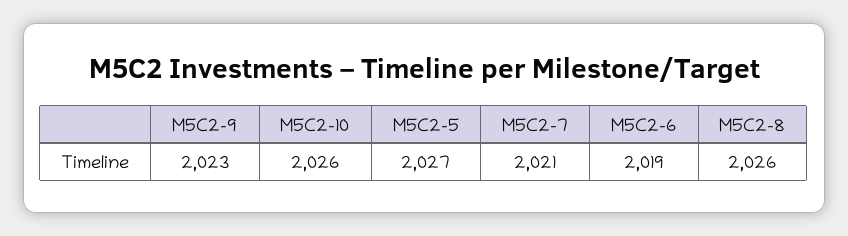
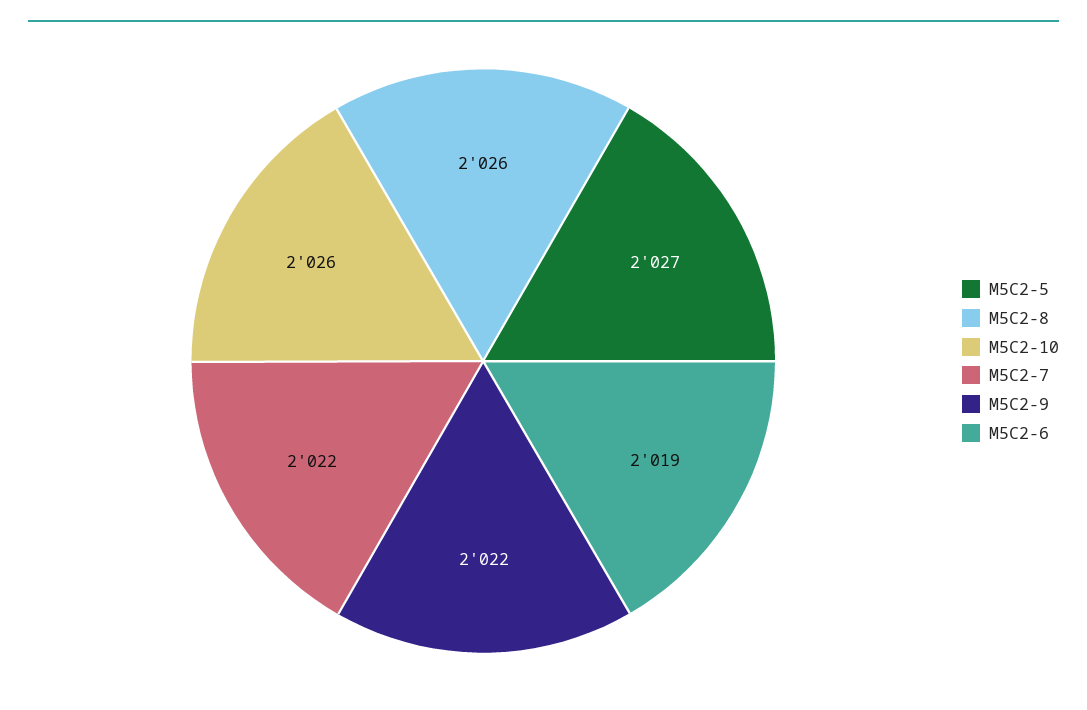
M5C2-9: 2023 -> 2022
M5C2-7: 2021 -> 2022

